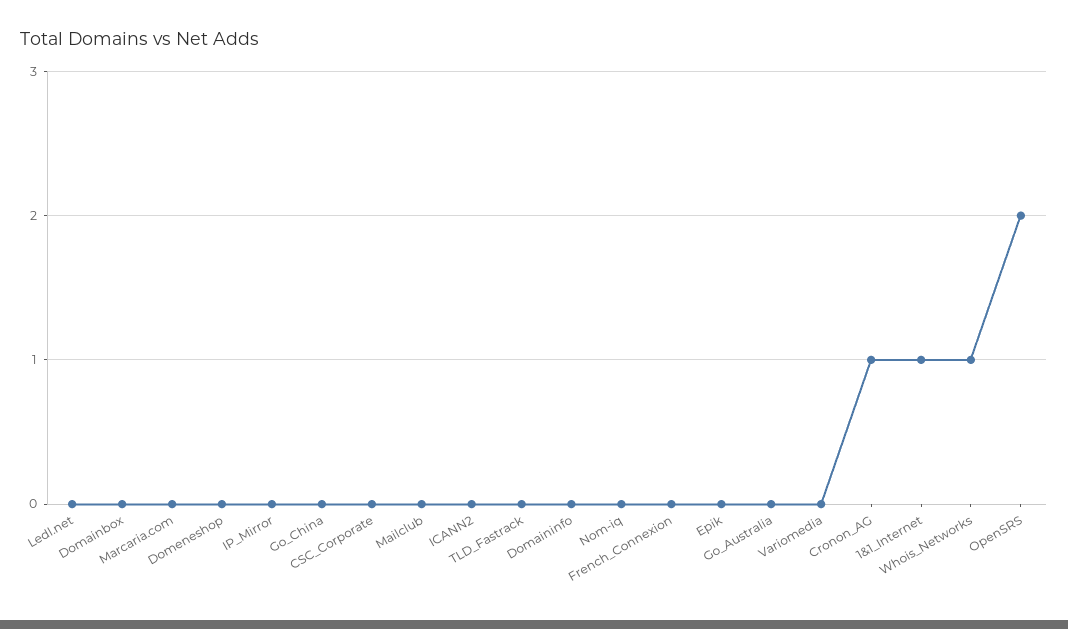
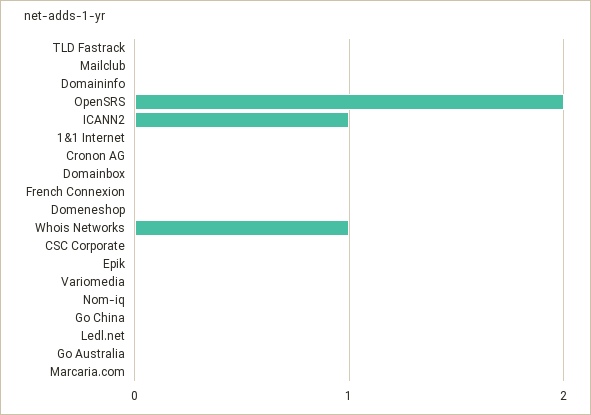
IP_Mirror: 0 -> none
ICANN2: 0 -> 1
Cronon_AG: 1 -> 0
1&1_Internet: 1 -> 0

